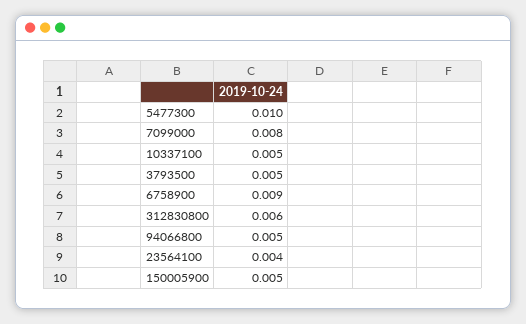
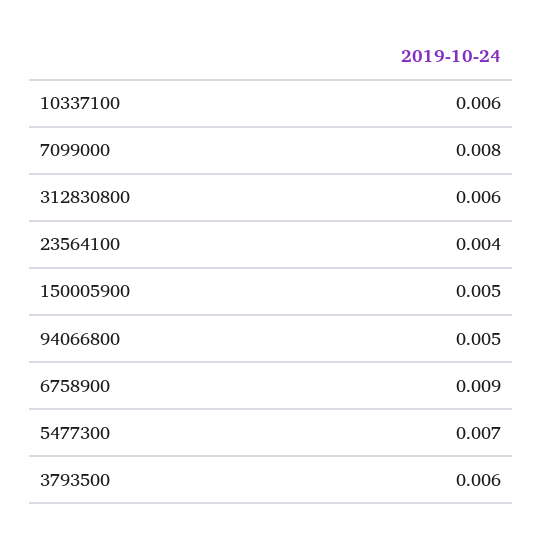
5477300: 0.01 -> 0.007
10337100: 0.005 -> 0.006
3793500: 0.005 -> 0.006

